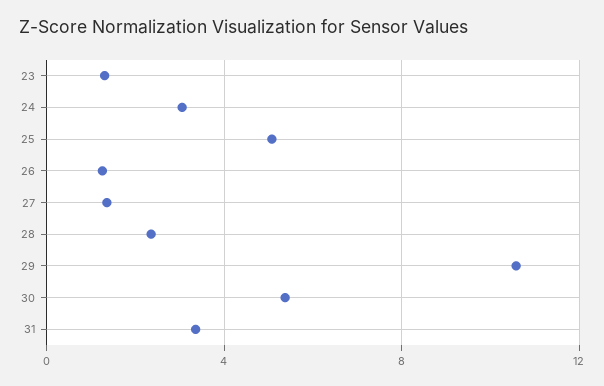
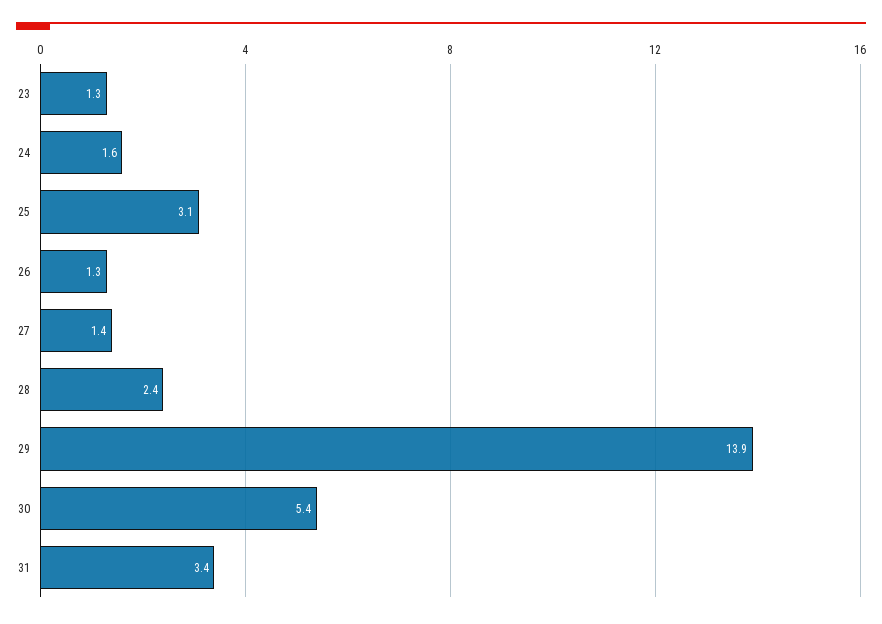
24: 3 -> 1.6
25: 5 -> 3.1
29: 10.5 -> 13.9

